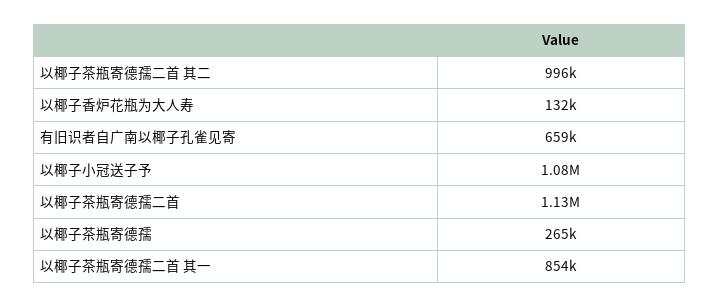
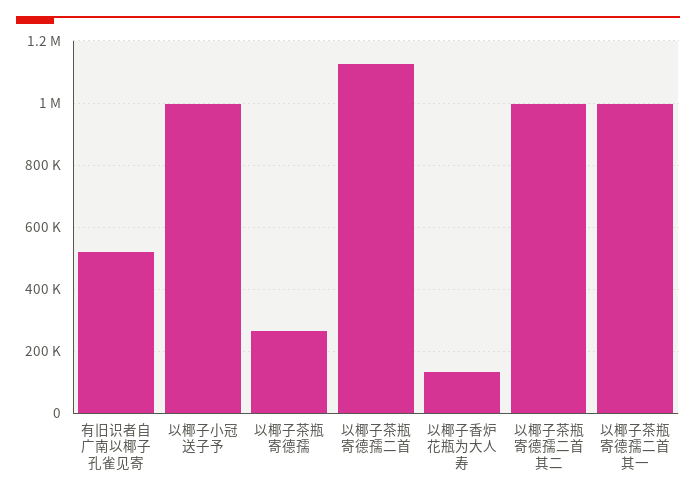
有旧识者自广南以椰子孔雀见寄: 659000 -> 520000
以椰子小冠送子予: 1080000 -> 1000000
以椰子茶瓶寄德孺二首 其一: 854000 -> 1000000

